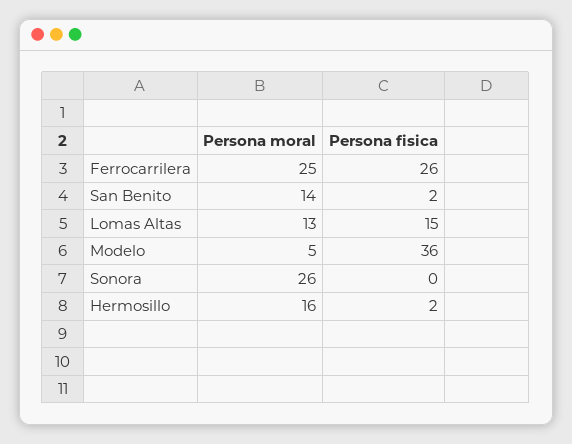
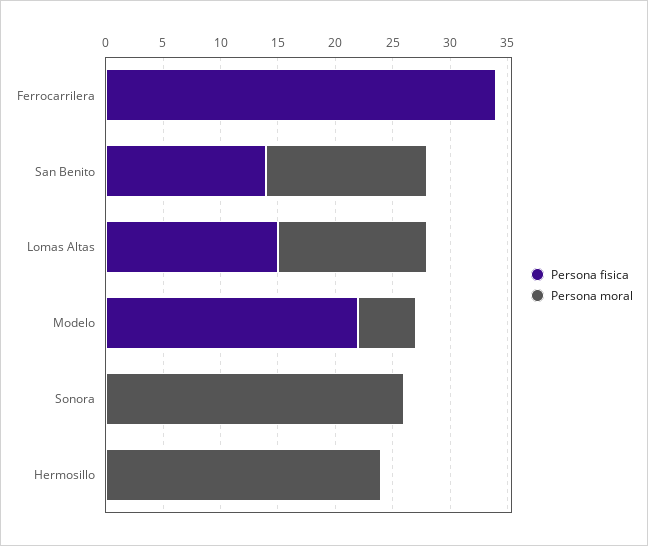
Persona moral, Ferrocarrilera: 25 -> 0
Persona fisica, Ferrocarrilera: 26 -> 34
Persona fisica, San Benito: 2 -> 14
Persona fisica, Modelo: 36 -> 22
Persona moral, Hermosillo: 16 -> 24
Persona fisica, Hermosillo: 2 -> 0

